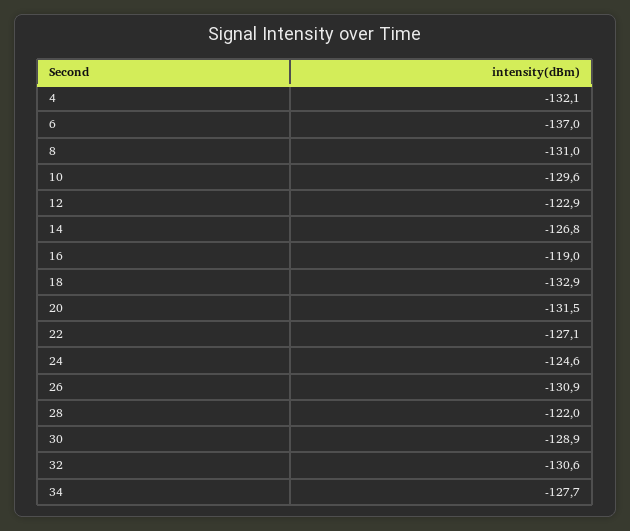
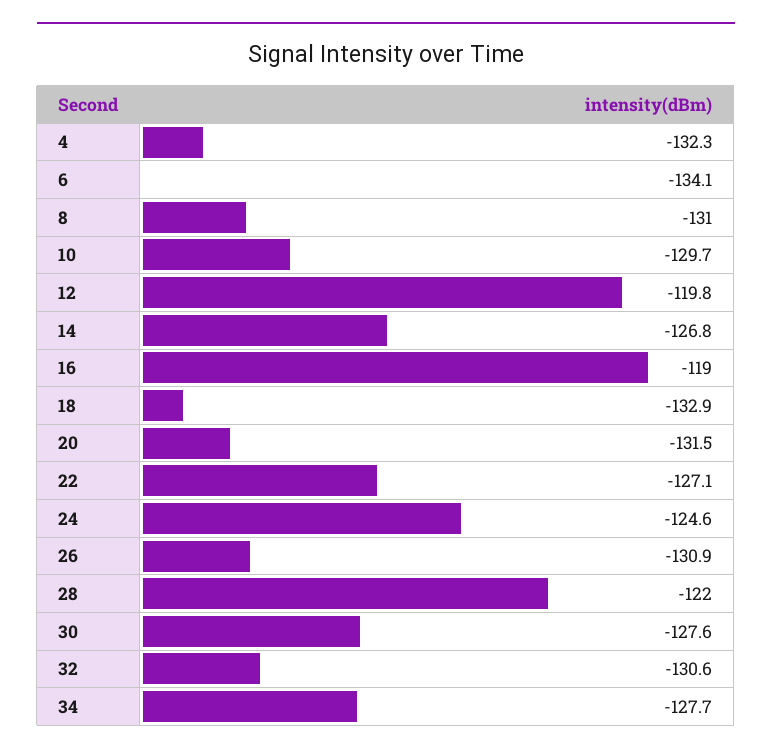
4: -132.1 -> -132.3
6: -137 -> -134.1
10: -129.6 -> -129.7
12: -122.9 -> -119.8
30: -128.9 -> -127.6

